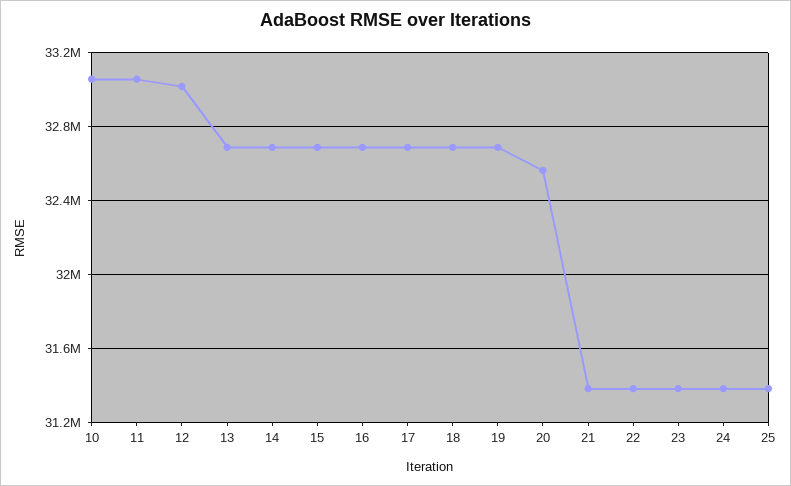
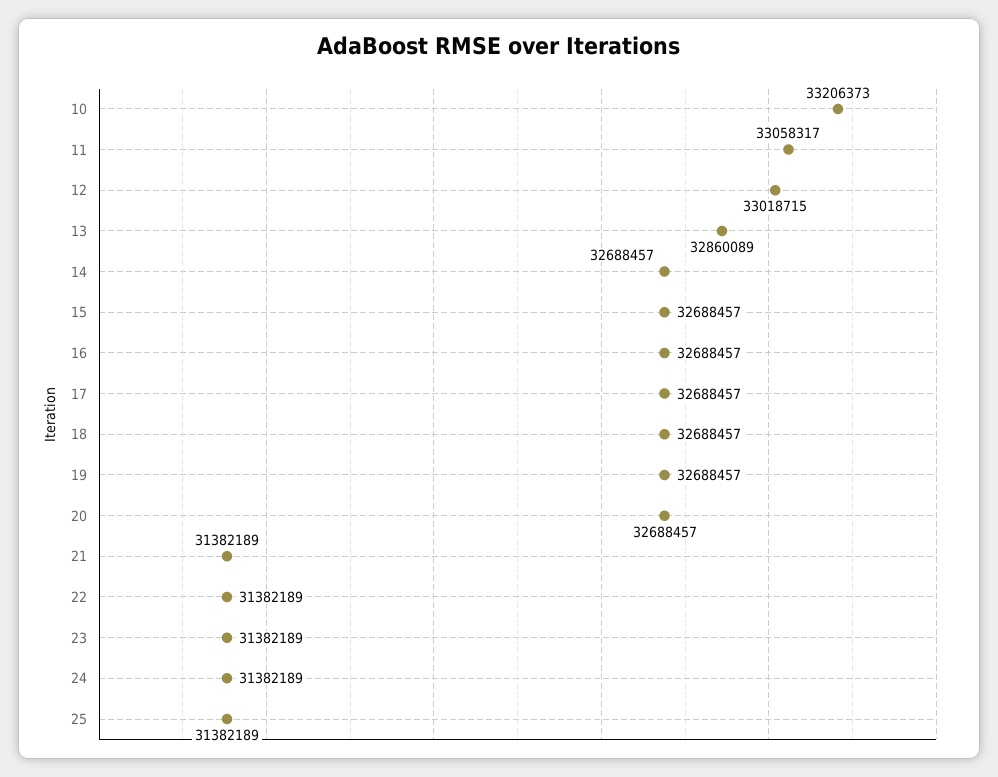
10: 33050000 -> 33206373
13: 32700000 -> 32860089
20: 32550000 -> 32688457

